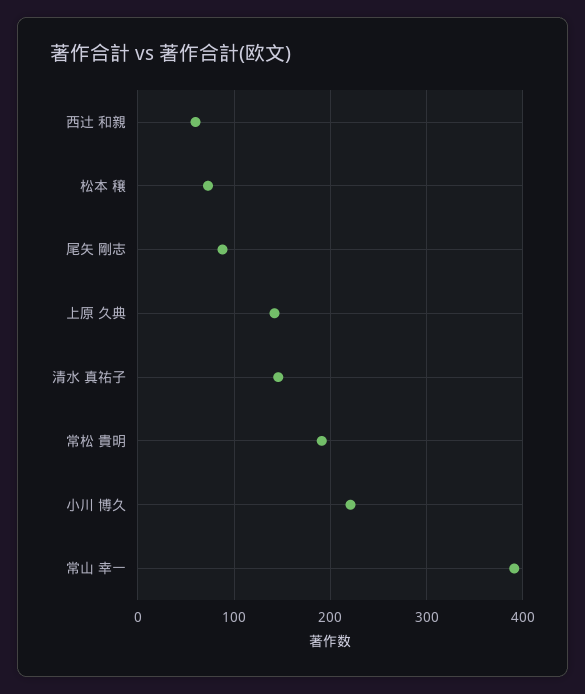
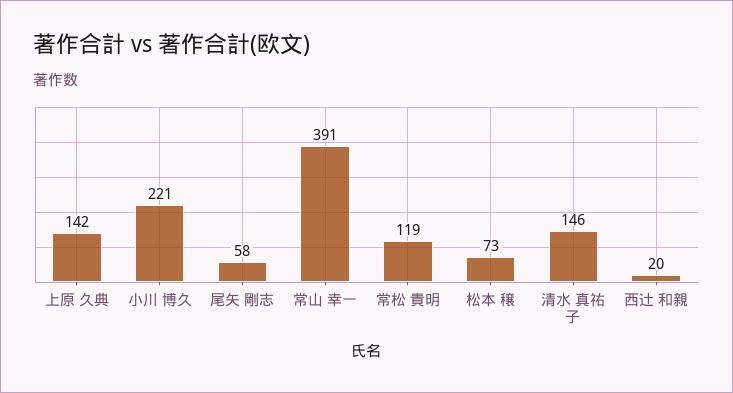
西辻 和親: 60 -> 20
尾矢 剛志: 90 -> 58
常松 貴明: 190 -> 119

